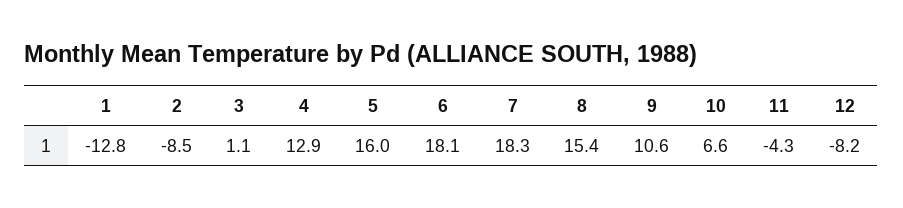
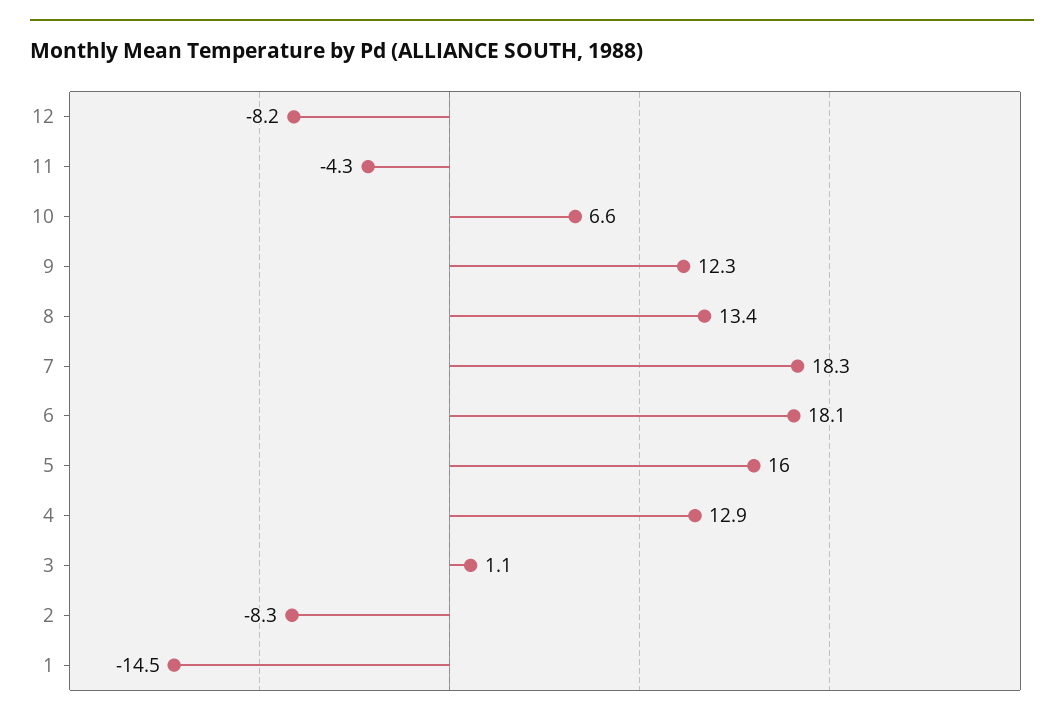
1: -12.8 -> -14.5
2: -8.5 -> -8.3
8: 15.4 -> 13.4
9: 10.6 -> 12.3

